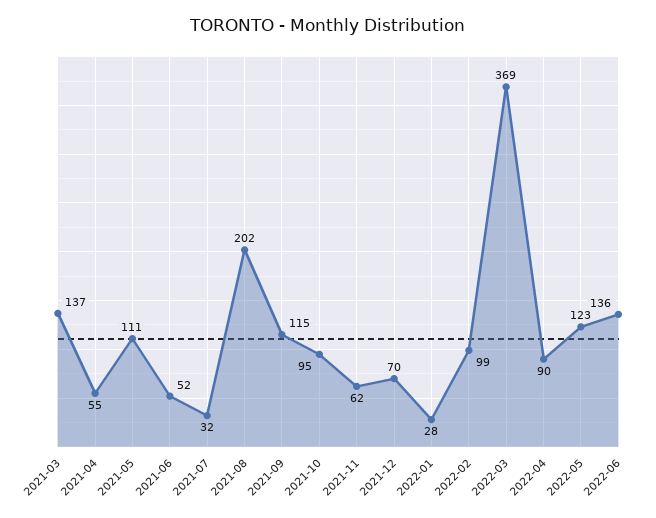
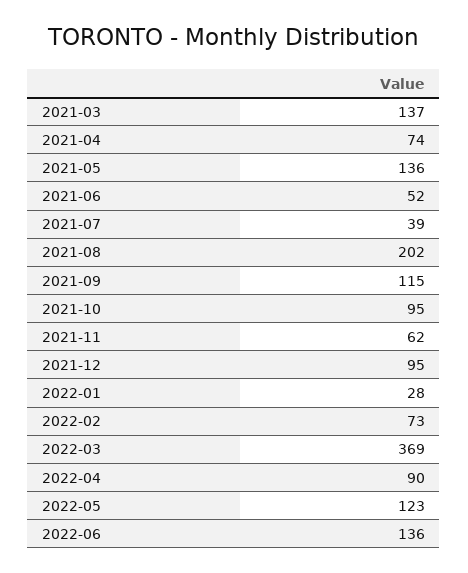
2021-04: 55 -> 74
2021-05: 111 -> 136
2021-07: 32 -> 39
2021-12: 70 -> 95
2022-02: 99 -> 73

